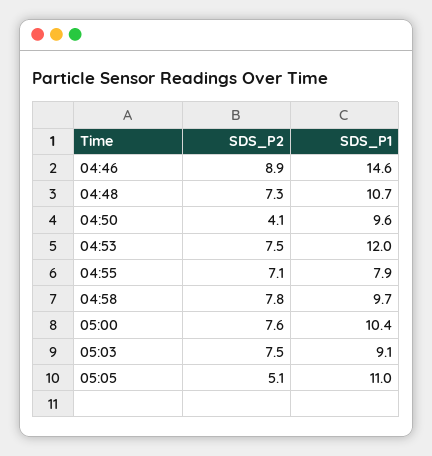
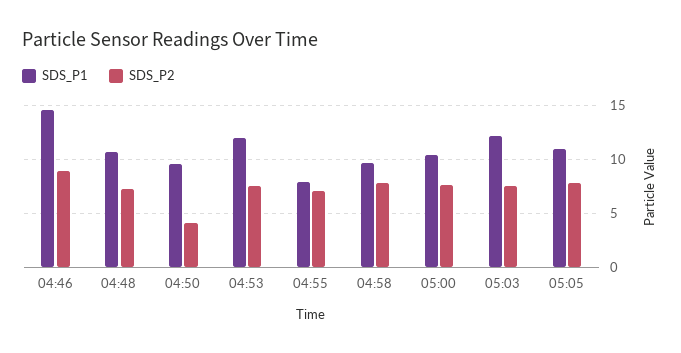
SDS_P1, 05:03: 9.1 -> 12
SDS_P2, 05:05: 5.1 -> 8

